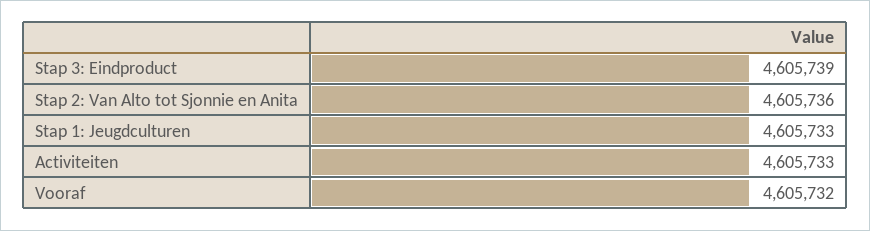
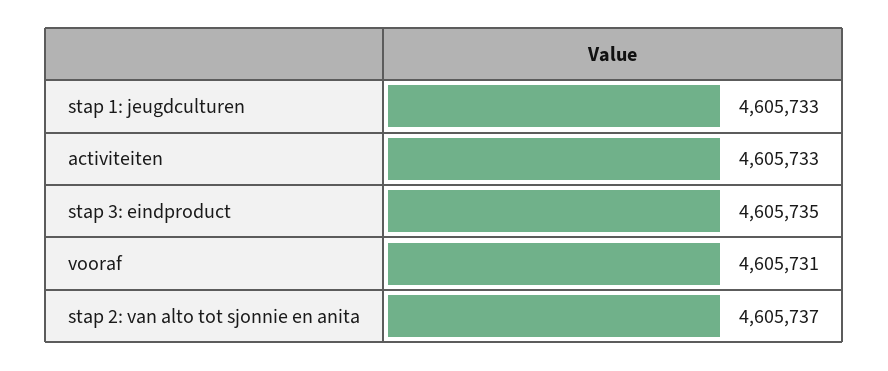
Stap 3: Eindproduct: 4605739 -> 4605735
Stap 2: Van Alto tot Sjonnie en Anita: 4605736 -> 4605737
Vooraf: 4605732 -> 4605731

